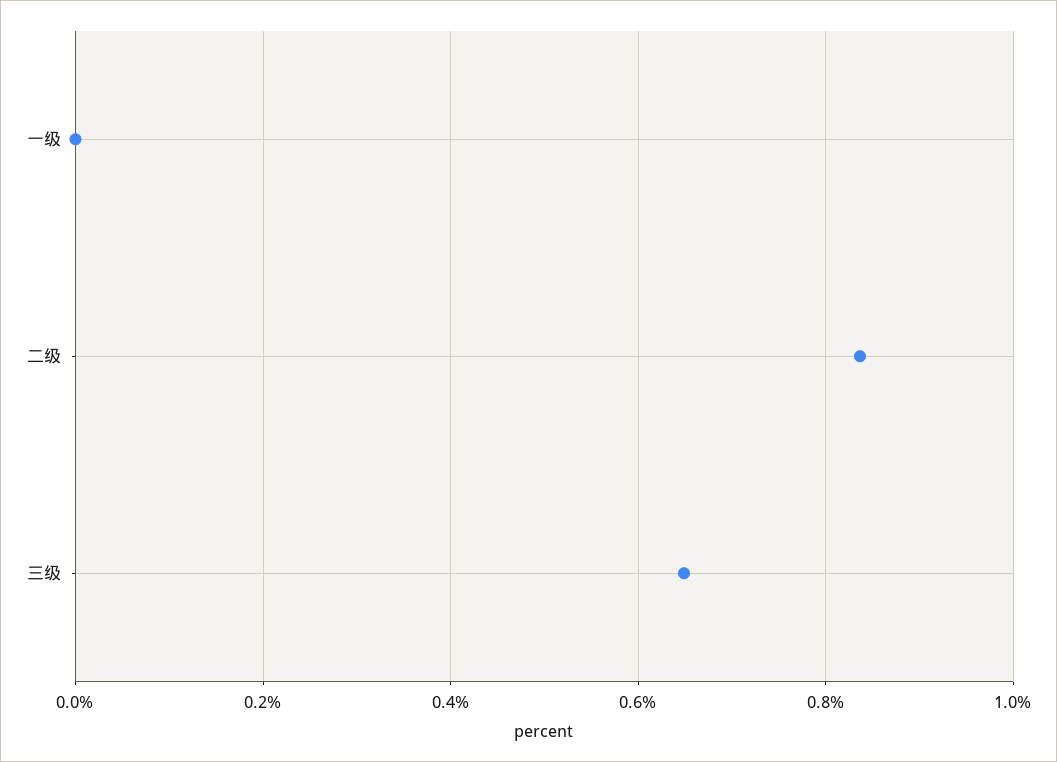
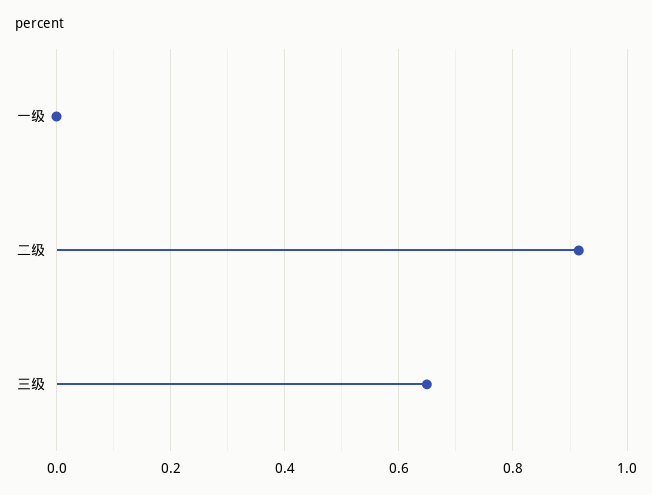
二级: 0.84 -> 0.92

